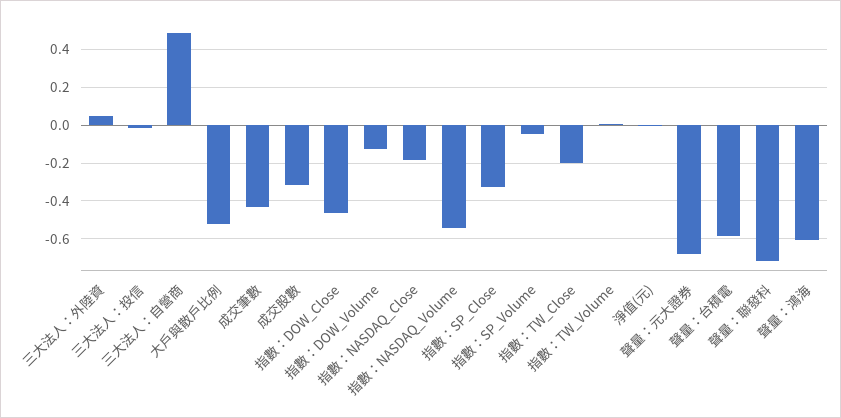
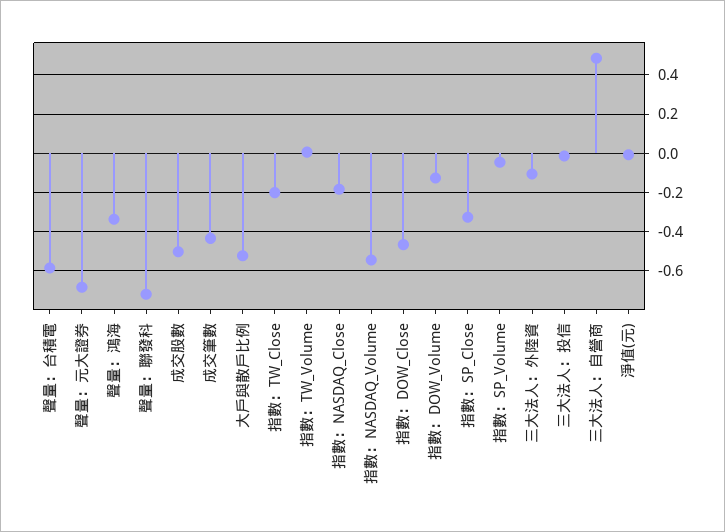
三大法人：外陸資: 0.05 -> -0.1
成交股數: -0.3 -> -0.5
聲量：鴻海: -0.6 -> -0.35

